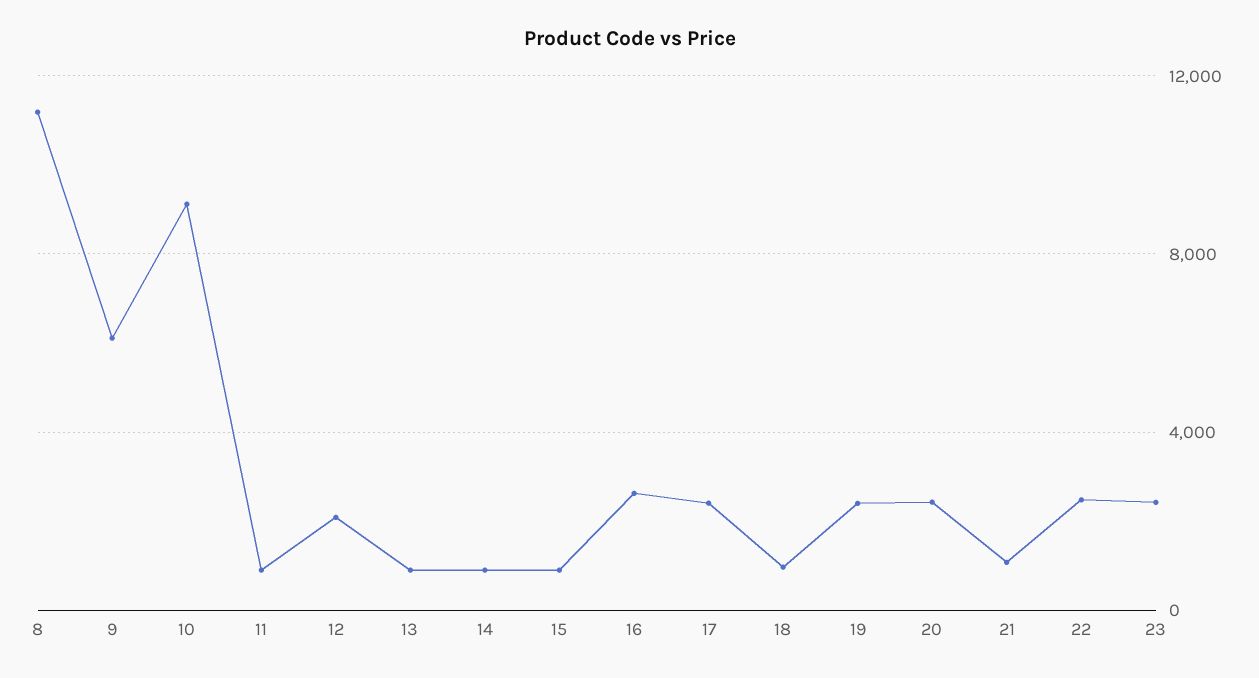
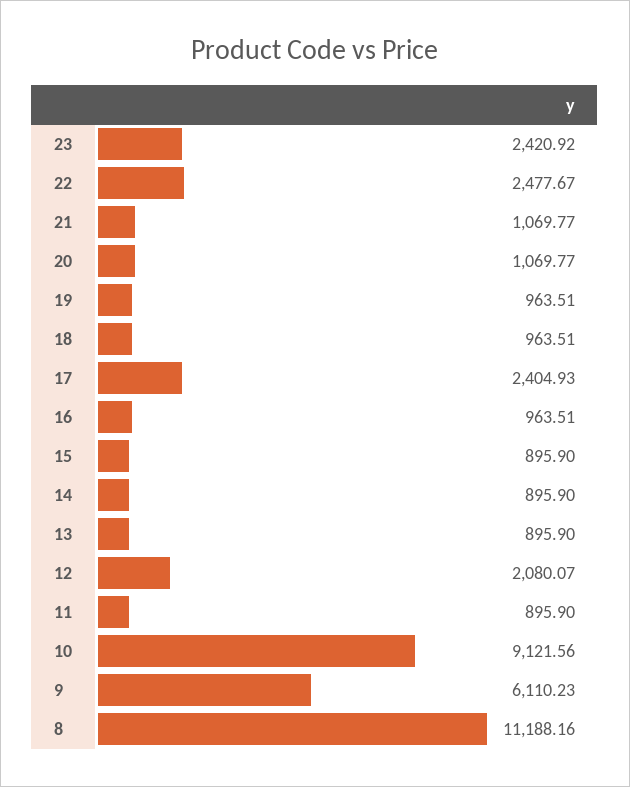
16: 2500 -> 963.51
19: 2500 -> 963.51
20: 2500 -> 1069.77

